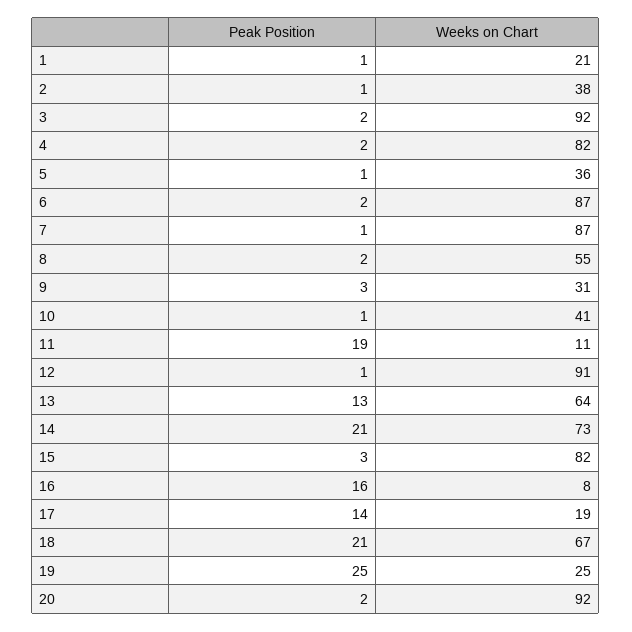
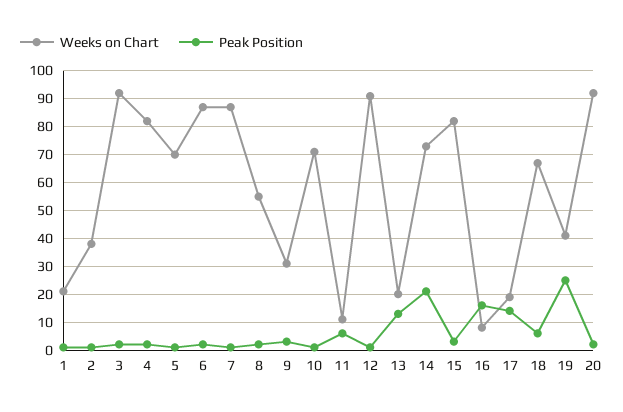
Weeks on Chart, 5: 36 -> 70
Weeks on Chart, 10: 41 -> 70
Peak Position, 11: 19 -> 5
Weeks on Chart, 13: 64 -> 20
Peak Position, 18: 21 -> 5
Weeks on Chart, 19: 25 -> 40

